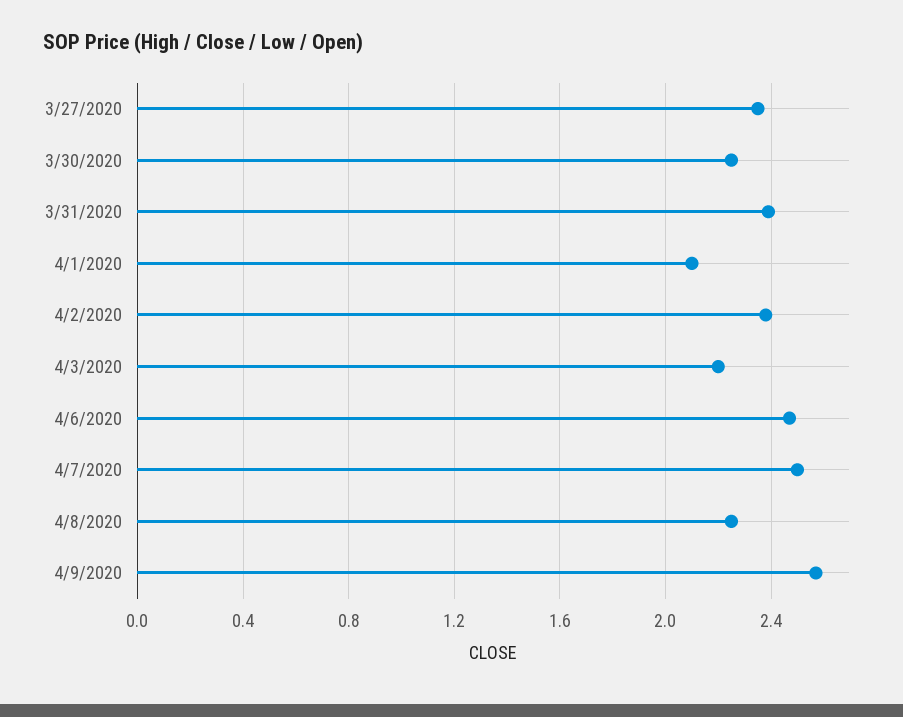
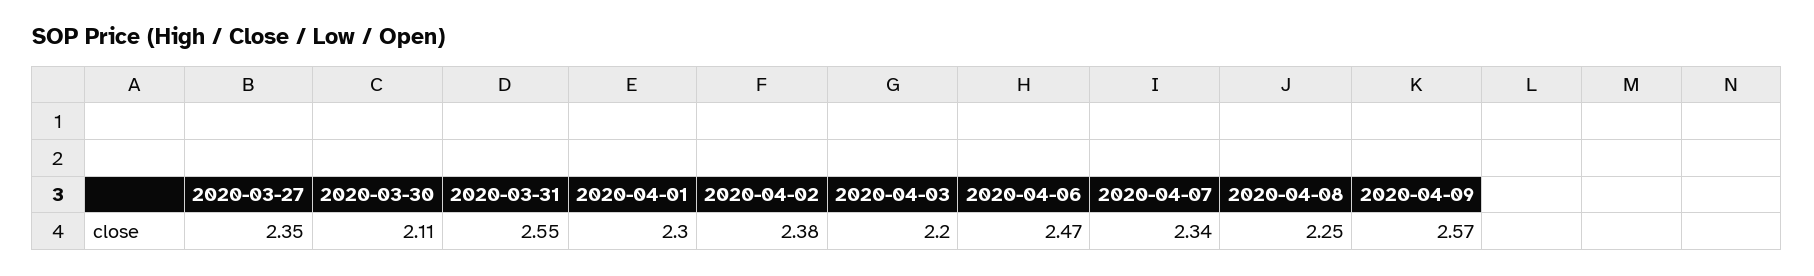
3/30/2020: 2.25 -> 2.11
3/31/2020: 2.4 -> 2.55
4/1/2020: 2.1 -> 2.3
4/7/2020: 2.5 -> 2.34

